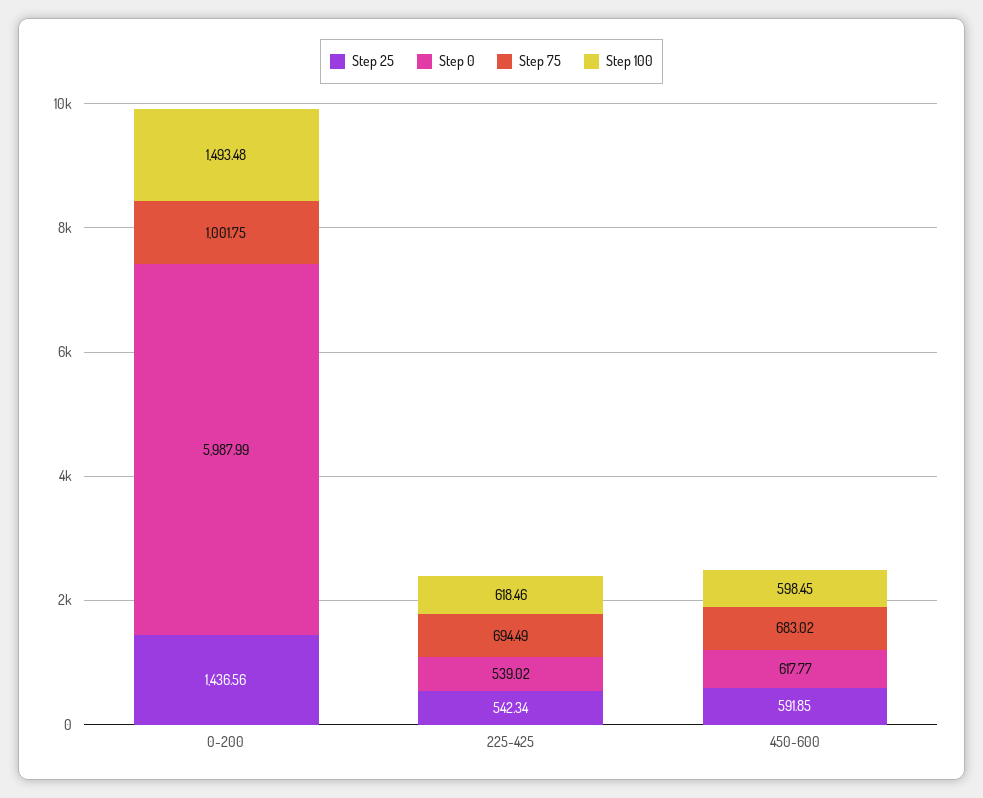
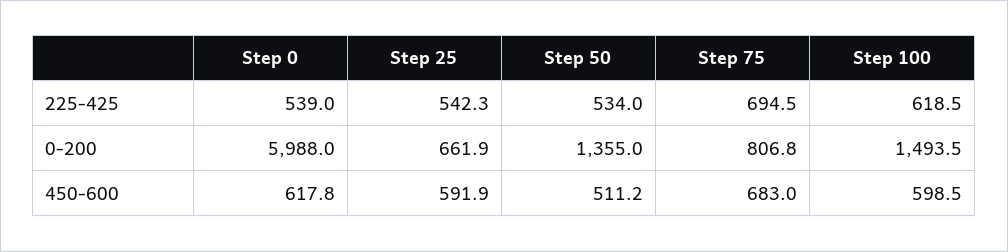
Step 25, 0-200: 1436.56 -> 661.9
Step 75, 0-200: 1001.75 -> 806.8
Step 50, 225-425: none -> 534
Step 50, 0-200: none -> 1355
Step 50, 450-600: none -> 511.2

